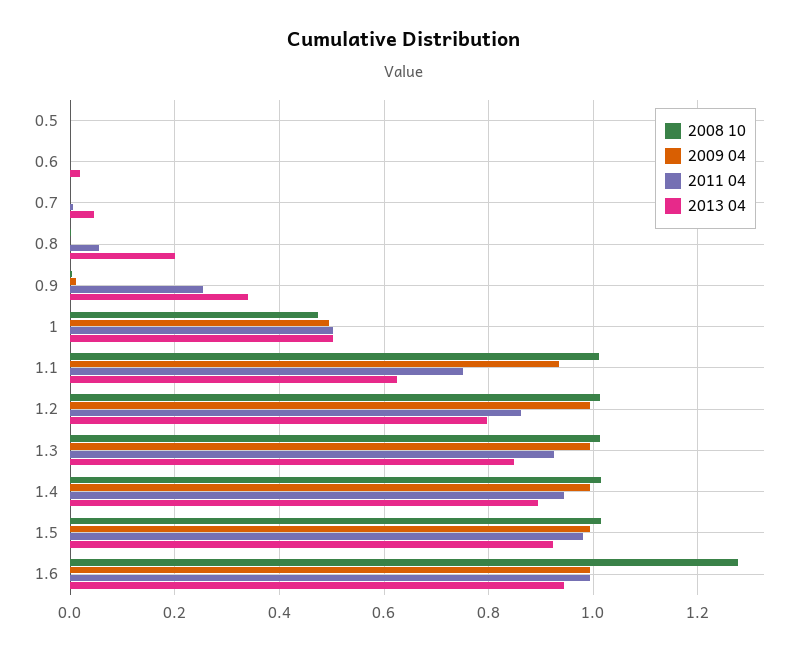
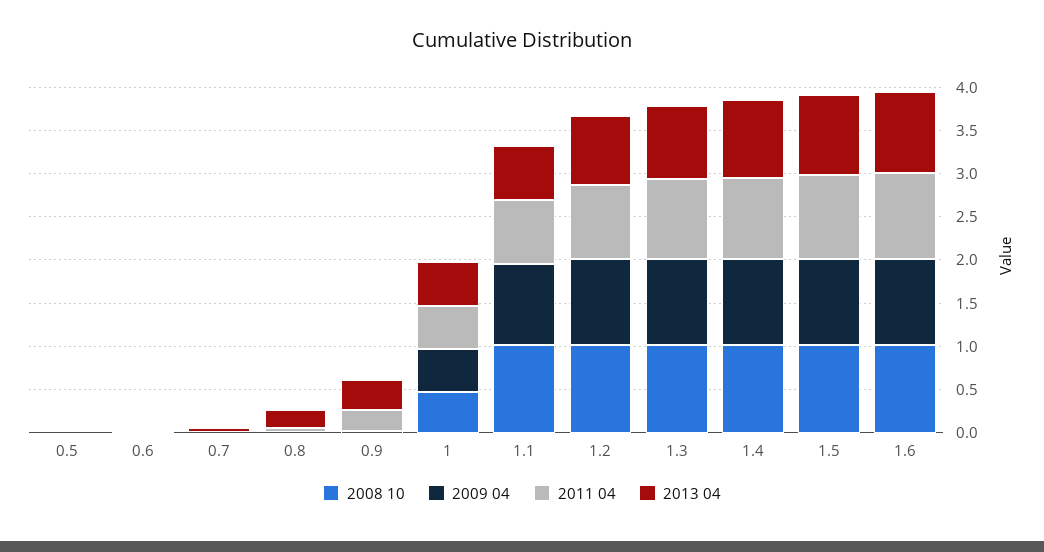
2008 10, 1.6: 1.28 -> 1

